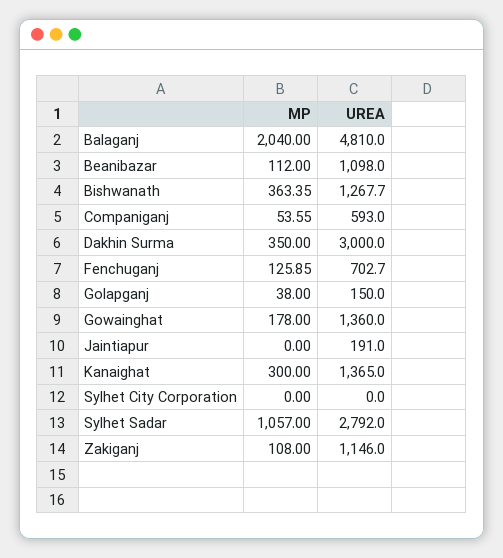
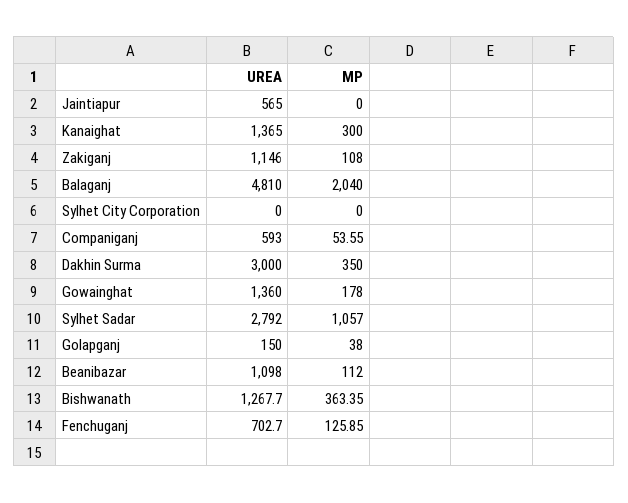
UREA, Jaintiapur: 191 -> 565

